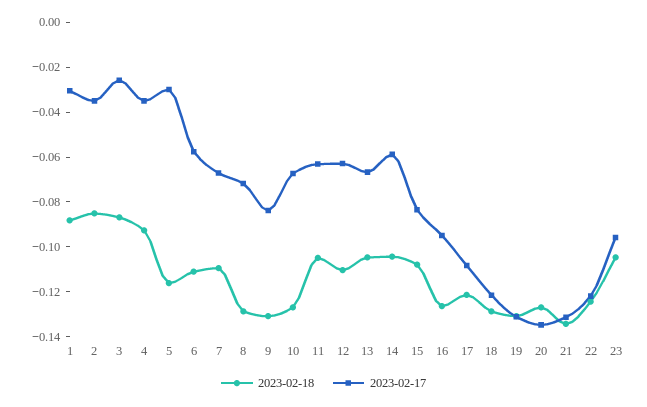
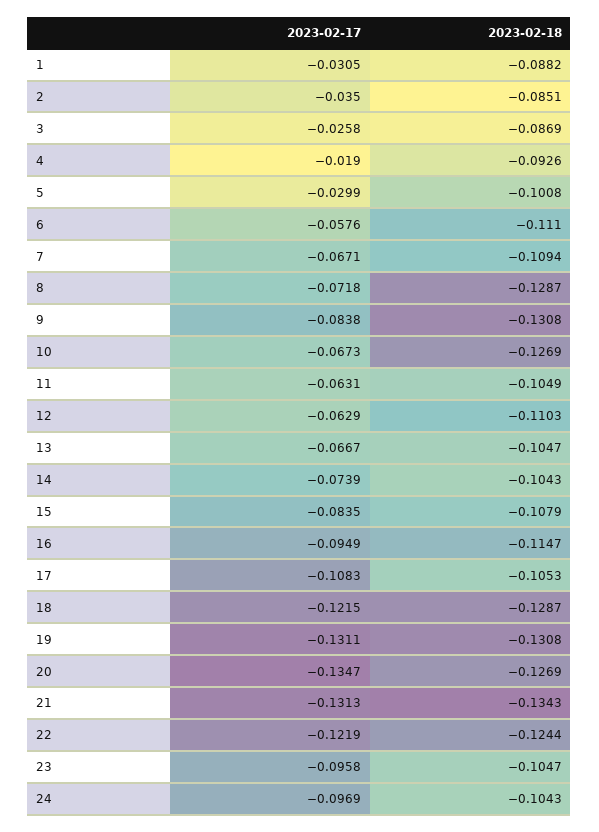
2023-02-17, 4: -0.035 -> -0.019
2023-02-18, 5: -0.115 -> -0.1008
2023-02-17, 14: -0.06 -> -0.0739
2023-02-18, 16: -0.125 -> -0.1147
2023-02-18, 17: -0.12 -> -0.1053
2023-02-17, 24: none -> -0.0969
2023-02-18, 24: none -> -0.1043

